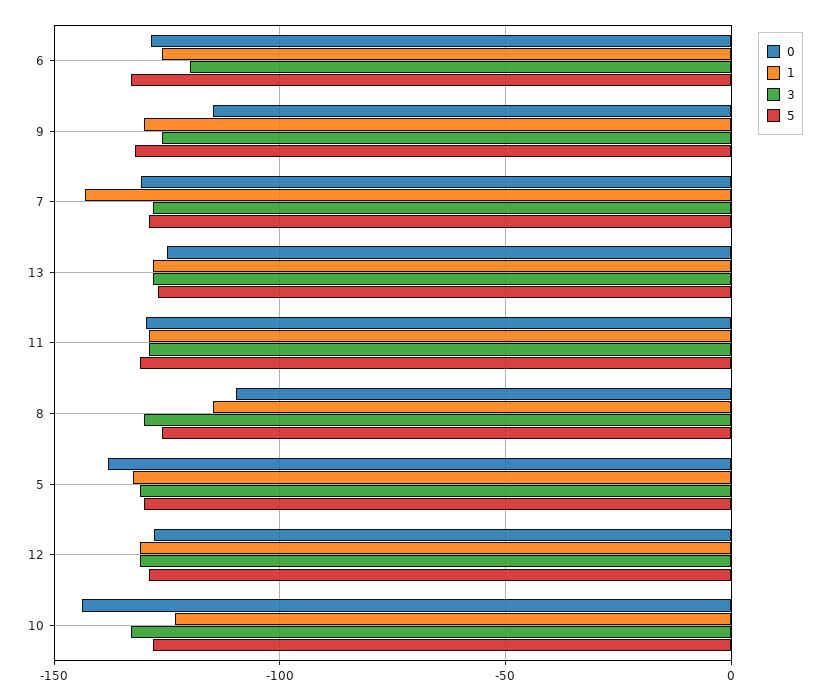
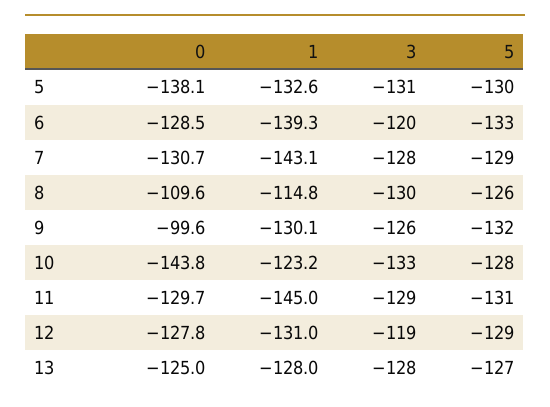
1, 6: -125 -> -139.3
0, 9: -115 -> -99.6
1, 11: -130 -> -145
3, 12: -130 -> -119

